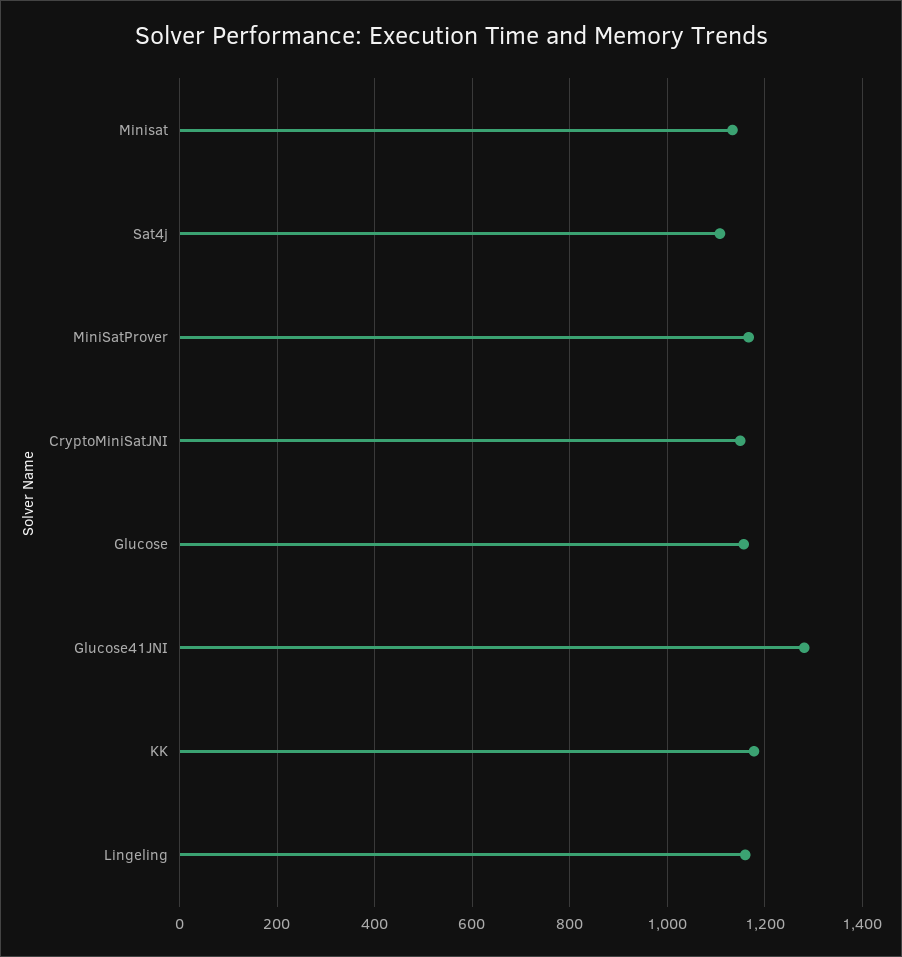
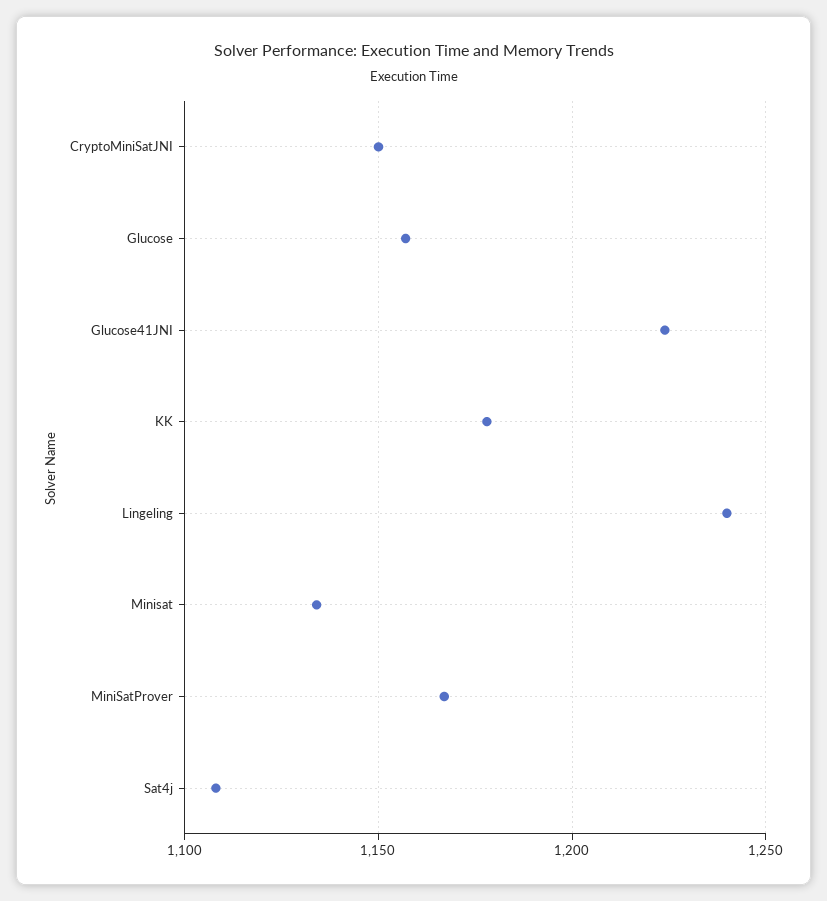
Glucose41JNI: 1280 -> 1225
Lingeling: 1160 -> 1240

